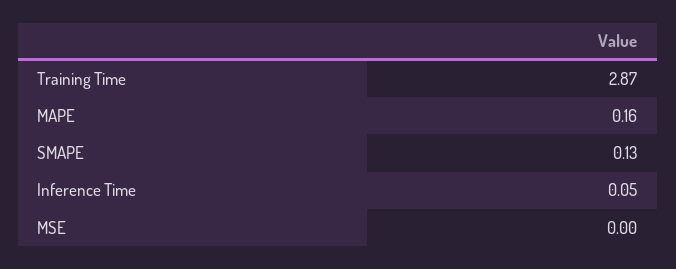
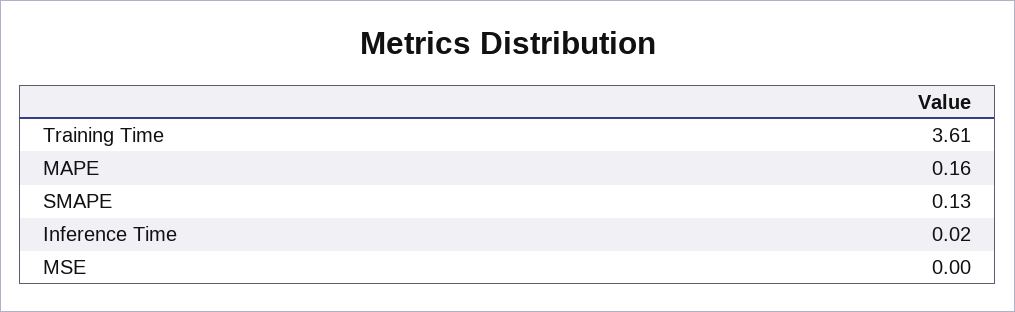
Training Time: 2.87 -> 3.61
Inference Time: 0.05 -> 0.02

